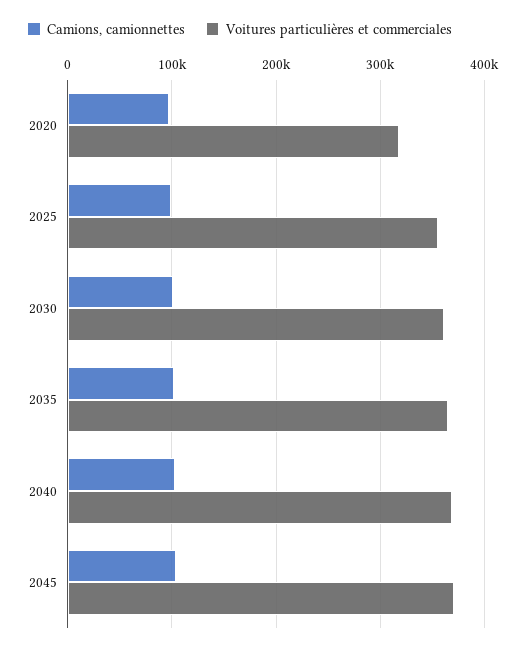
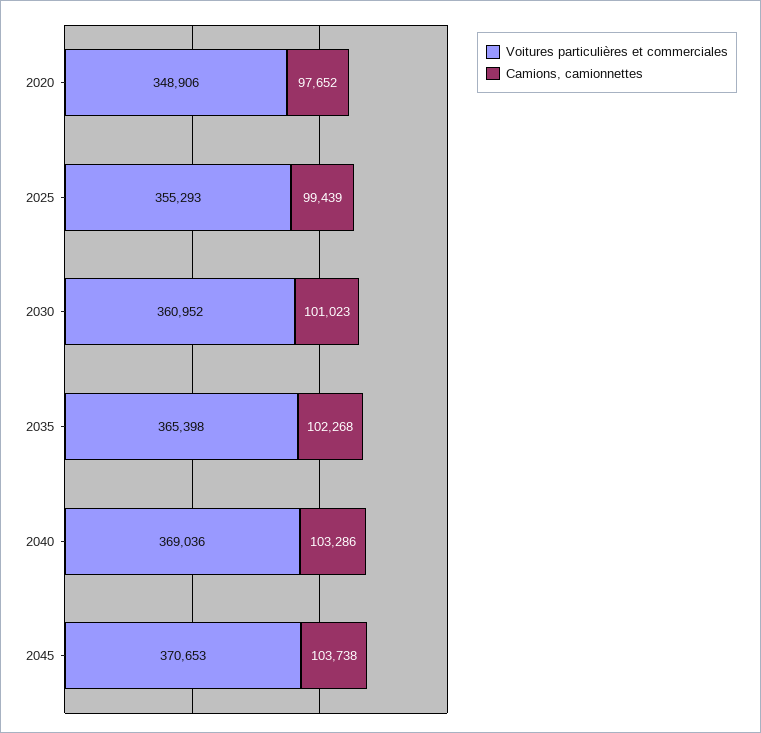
Voitures particulières et commerciales, 2020: 320000 -> 348906

